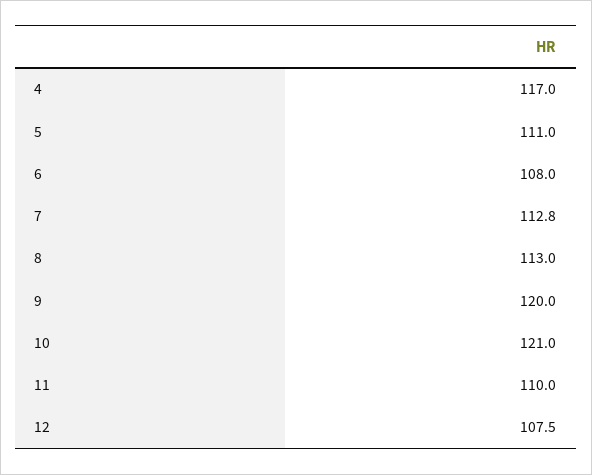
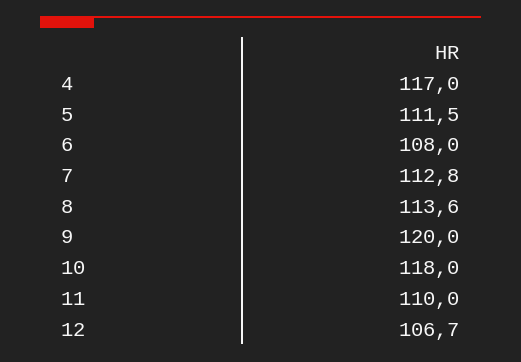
5: 111 -> 111.5
8: 113 -> 113.6
10: 121 -> 118
12: 107.5 -> 106.7

